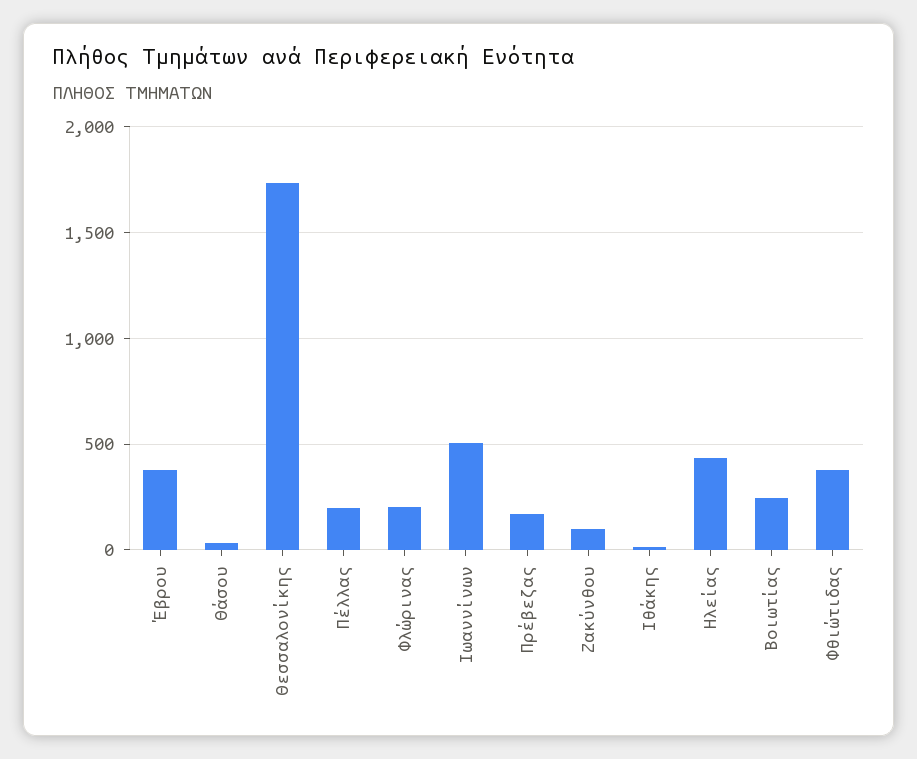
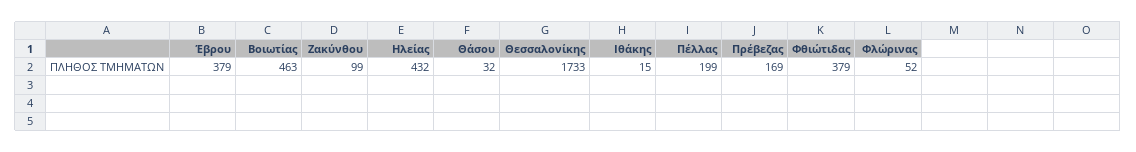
Φλώρινας: 200 -> 52
Ιωαννίνων: 500 -> none
Βοιωτίας: 250 -> 463

